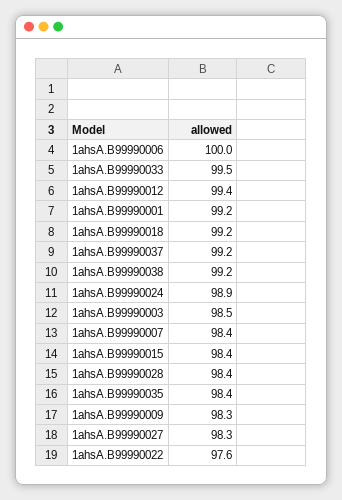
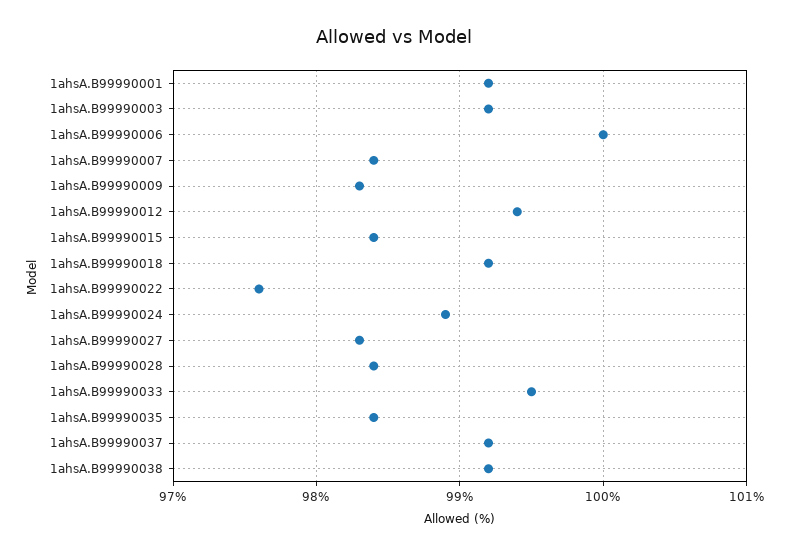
1ahsA.B99990003: 98.5 -> 99.2

